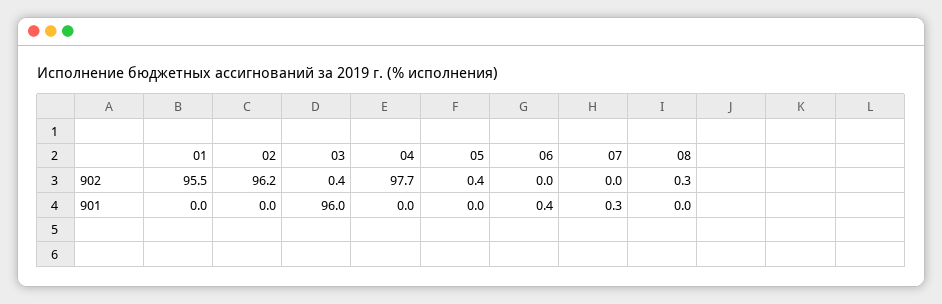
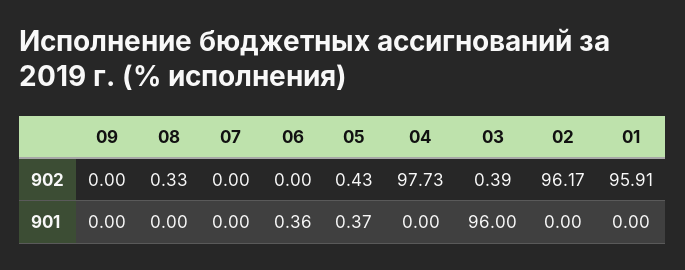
01, 902: 95.5 -> 95.91
05, 901: 0 -> 0.37
07, 901: 0.3 -> 0
09, 902: none -> 0
09, 901: none -> 0

